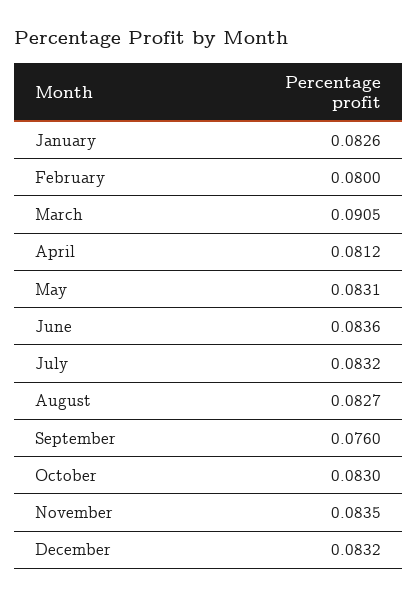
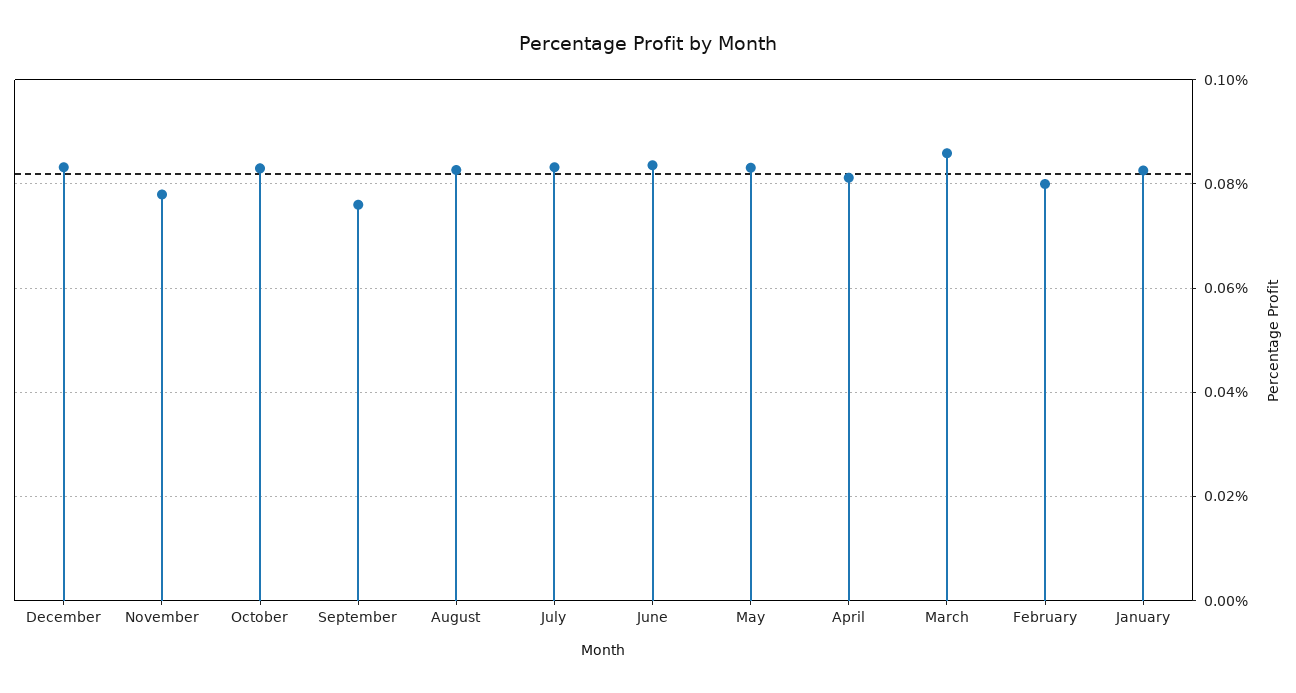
March: 0.0905 -> 0.086
November: 0.0835 -> 0.078

